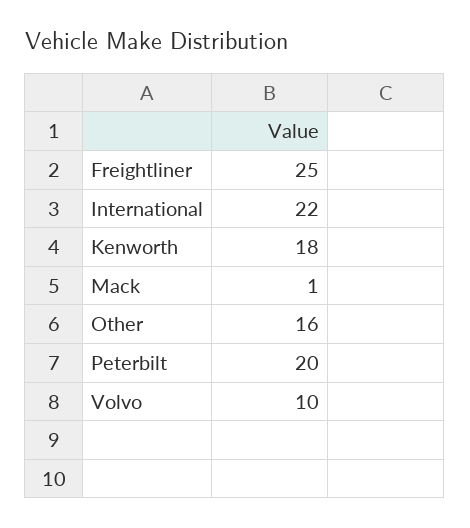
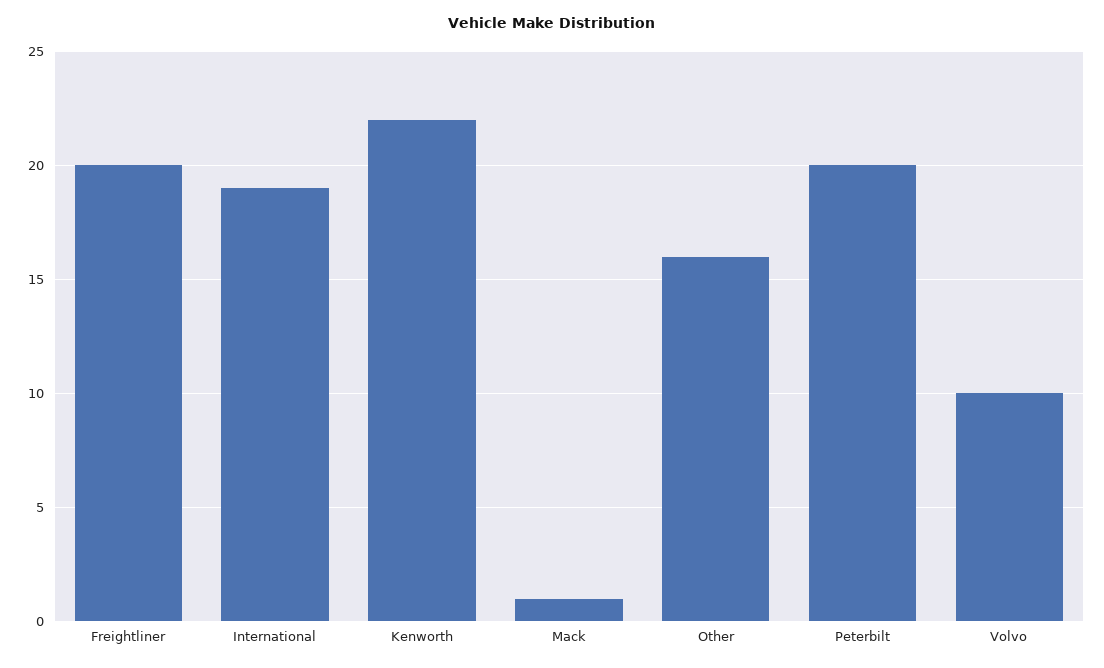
Freightliner: 25 -> 20
International: 22 -> 19
Kenworth: 18 -> 22

